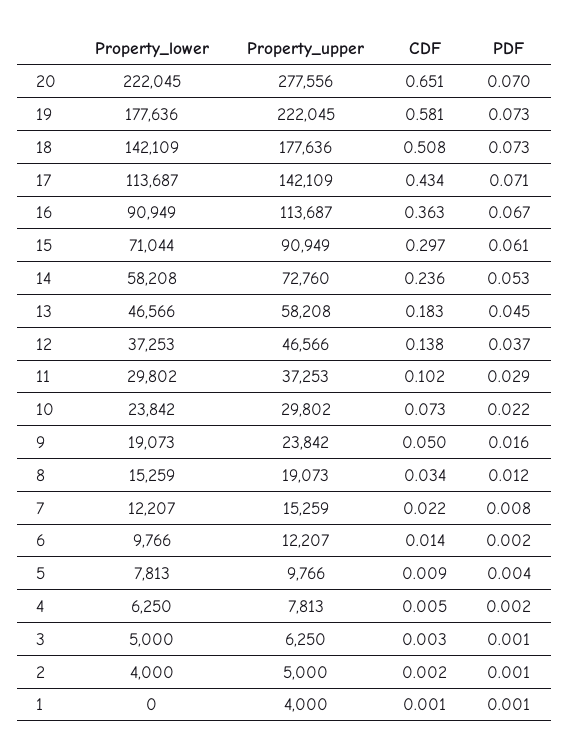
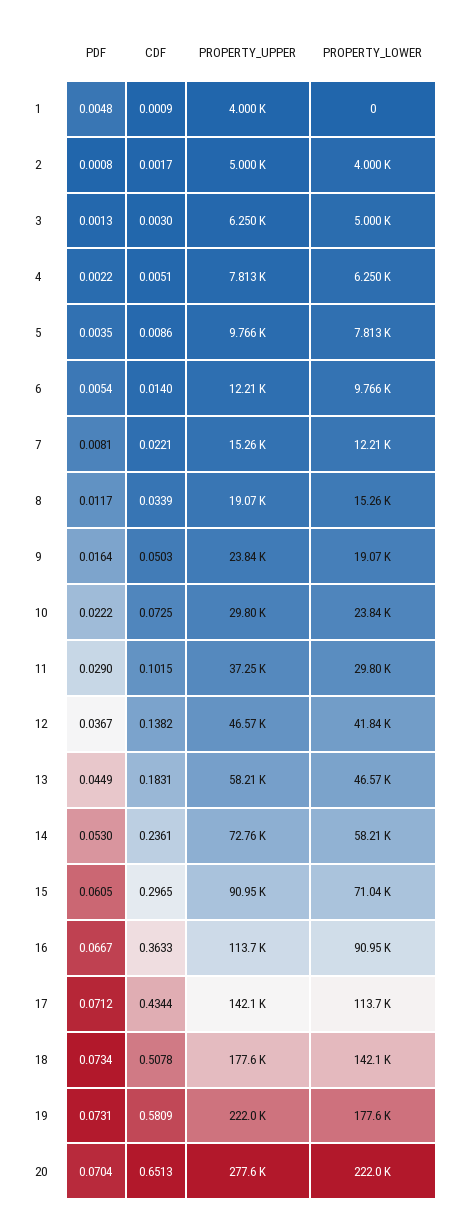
Property_lower, 12: 37253 -> 41840
PDF, 6: 0.002 -> 0.0054
PDF, 1: 0.001 -> 0.0048

